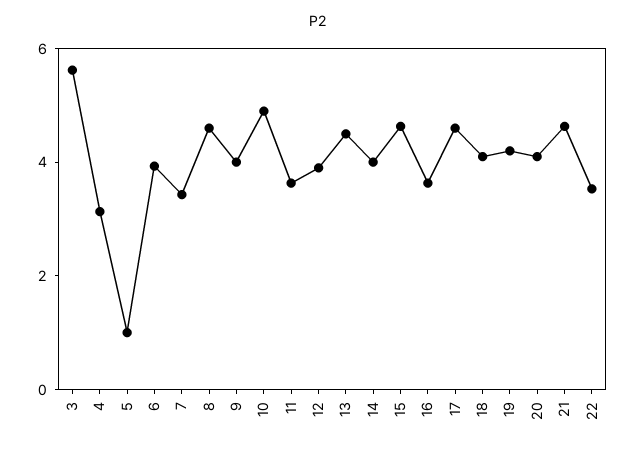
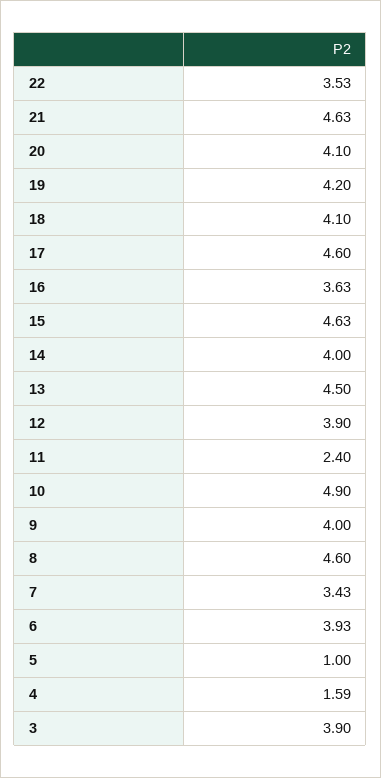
3: 5.5 -> 3.9
4: 3 -> 1.59
11: 3.5 -> 2.4

